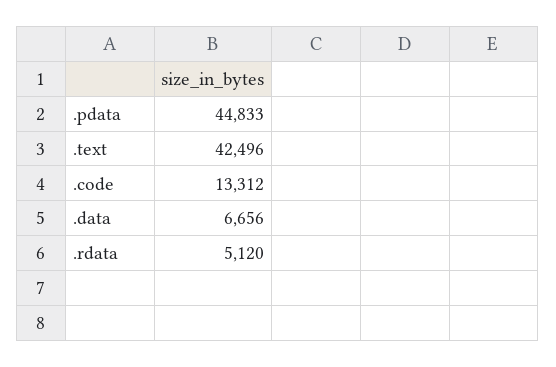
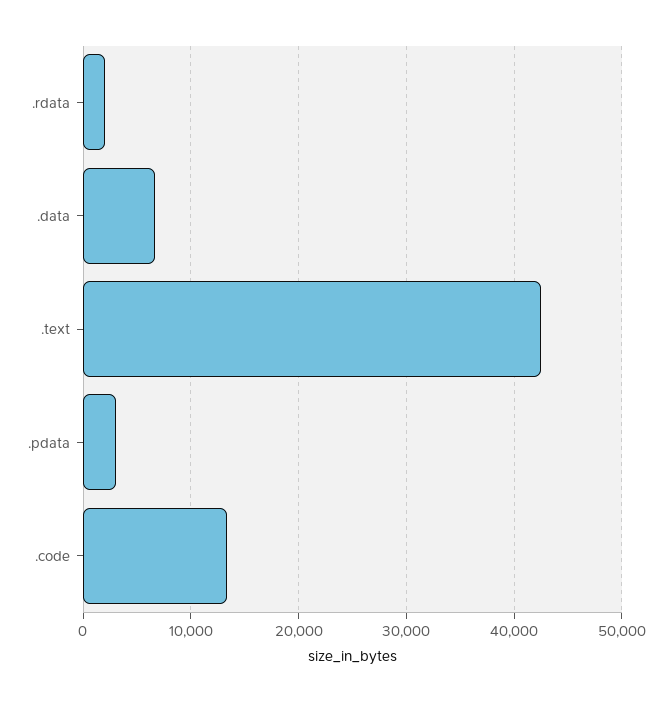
.pdata: 44833 -> 3000
.rdata: 5120 -> 2000

